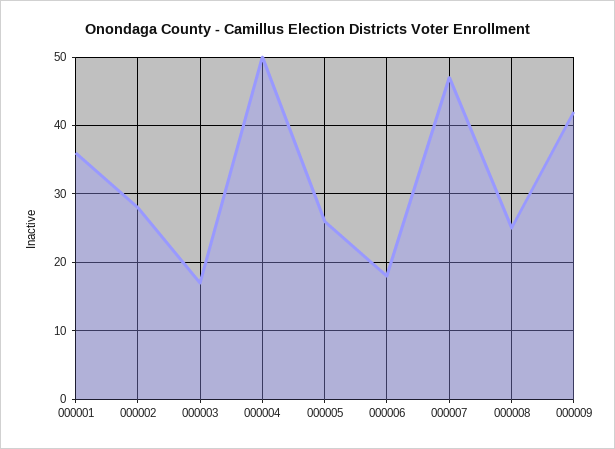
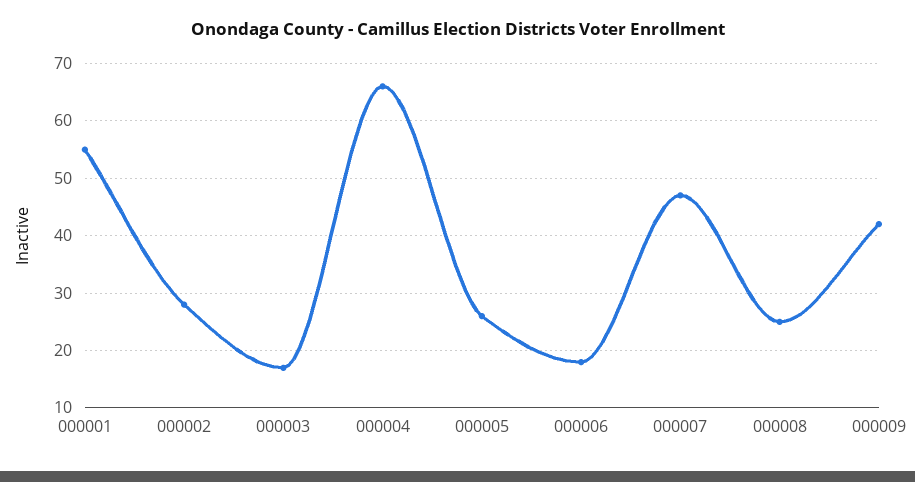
000001: 36 -> 55
000004: 50 -> 65

